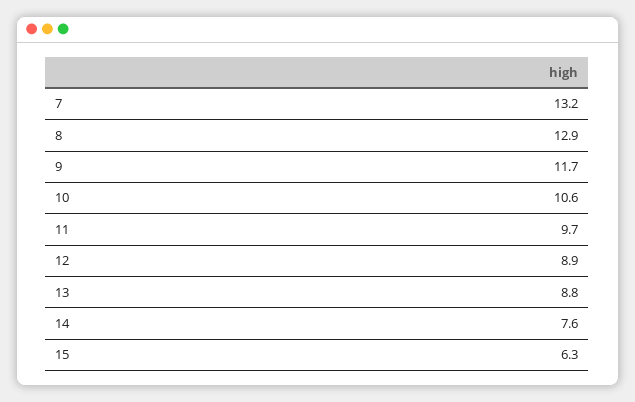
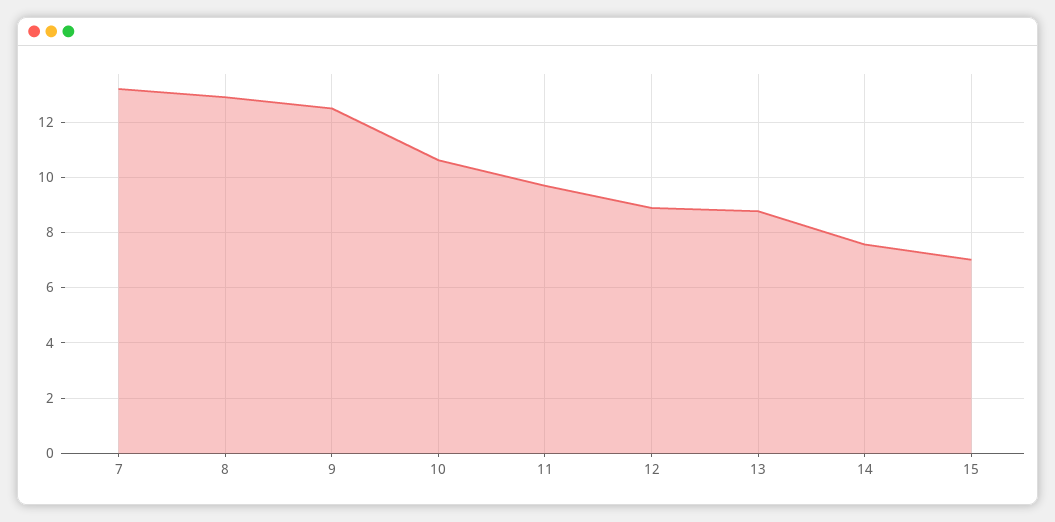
9: 11.7 -> 12.5
15: 6.3 -> 7

